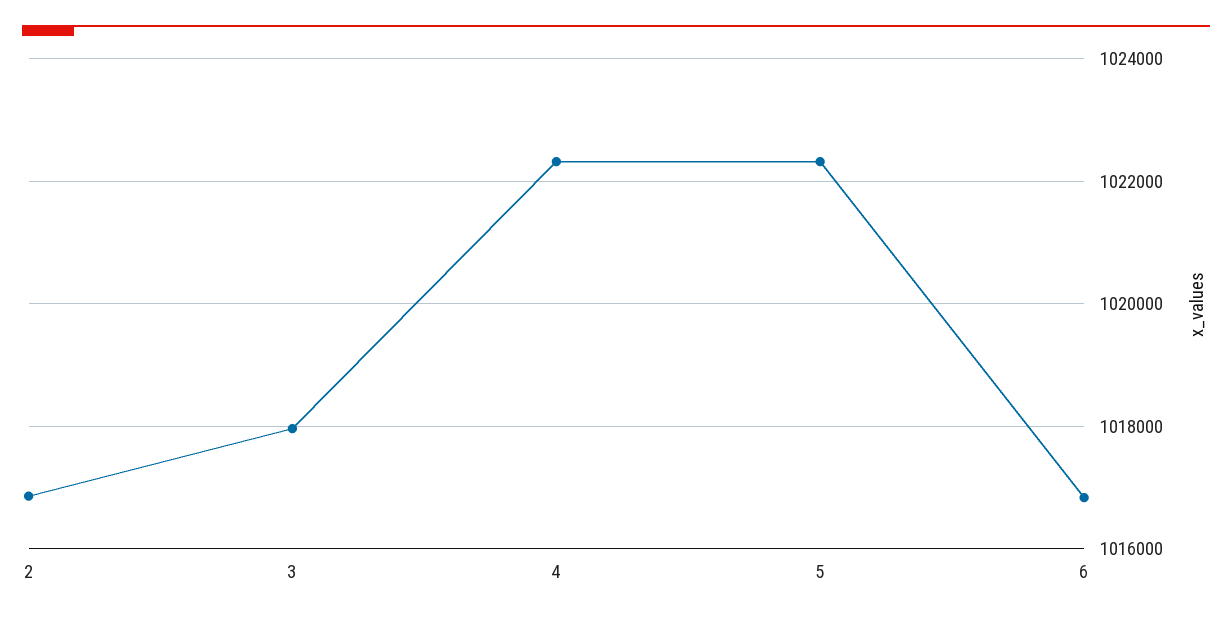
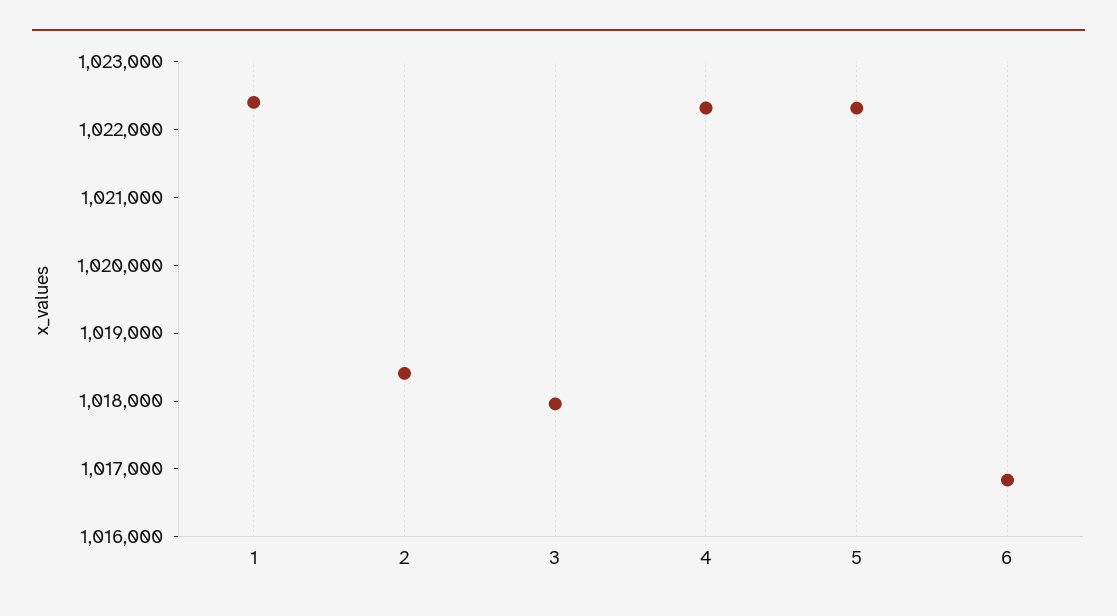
2: 1016800 -> 1018400
1: none -> 1022400

